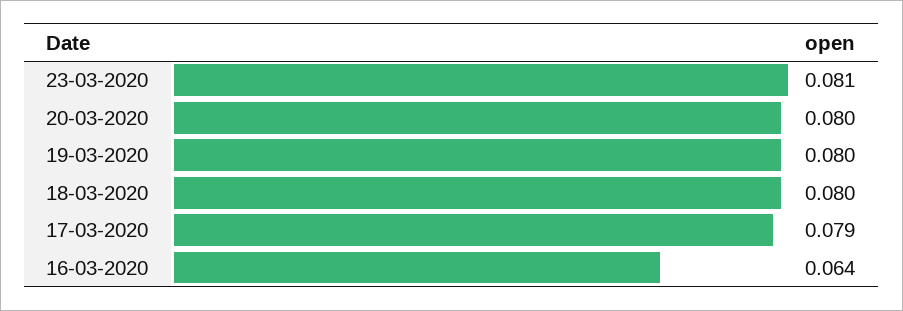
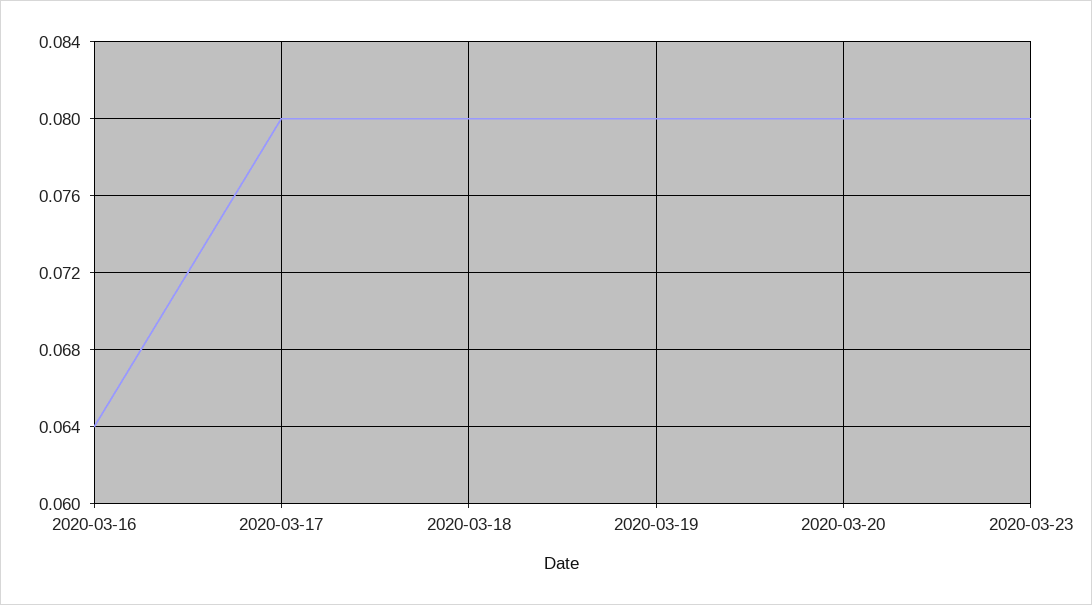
23-03-2020: 0.081 -> 0.08
17-03-2020: 0.079 -> 0.08

